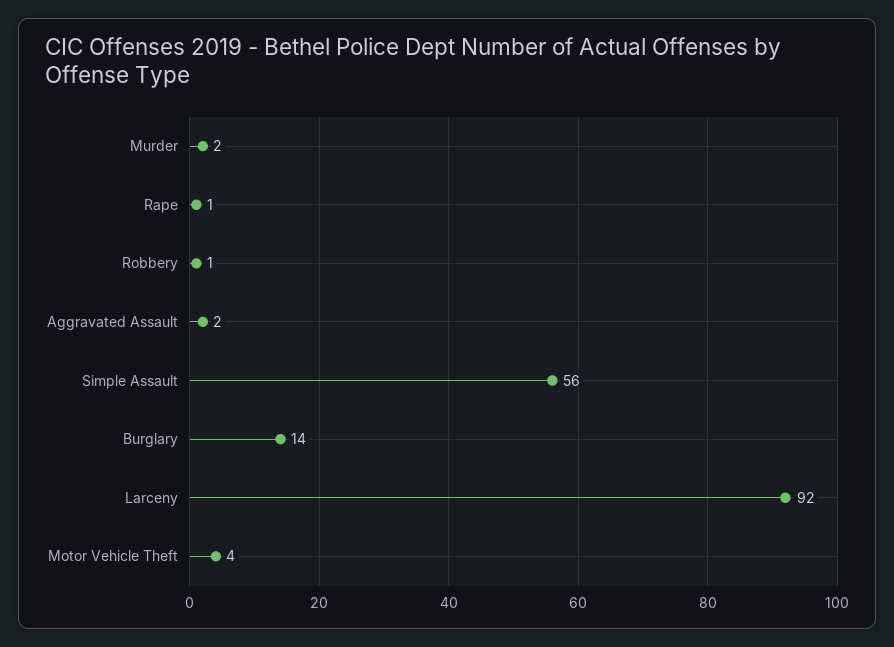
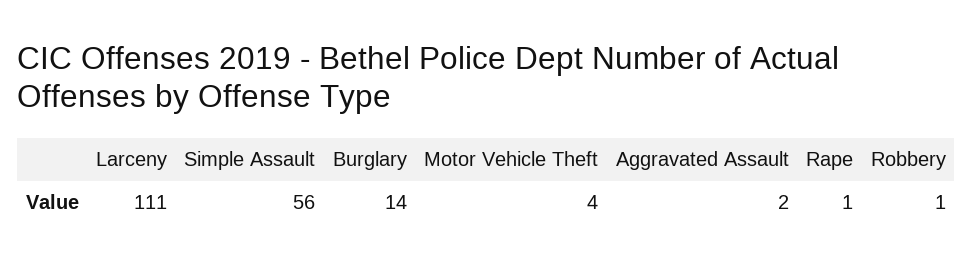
Murder: 2 -> none
Larceny: 92 -> 111

